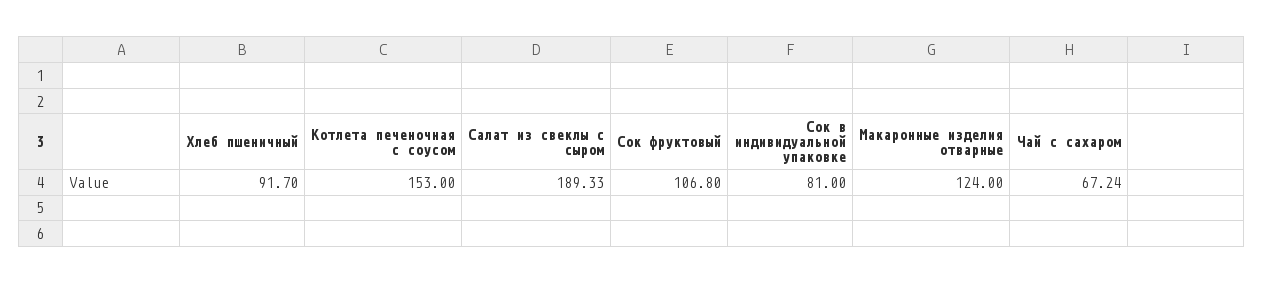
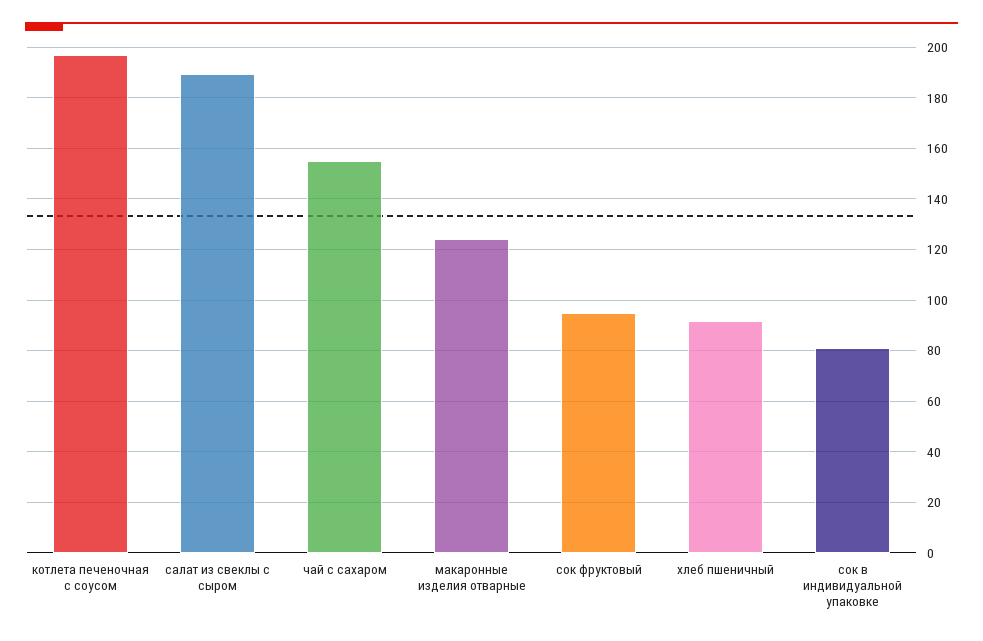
Котлета печеночная с соусом: 153 -> 197.5
Сок фруктовый: 106.8 -> 95
Чай с сахаром: 67.24 -> 155

